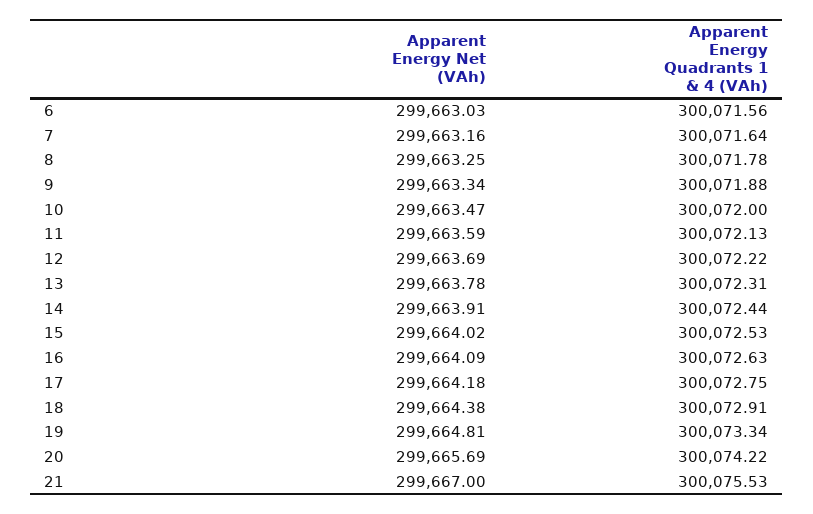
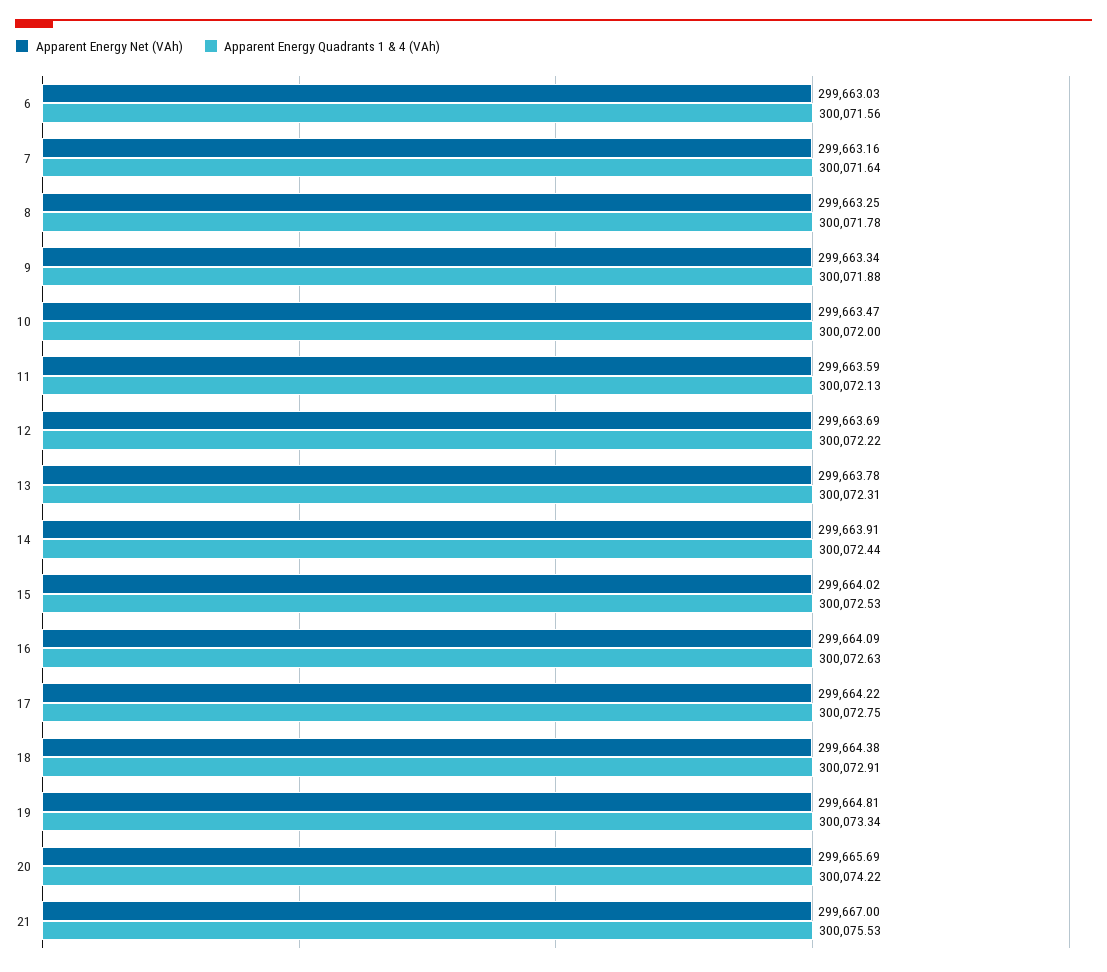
Apparent Energy Net (VAh), 17: 299664.18 -> 299664.22

